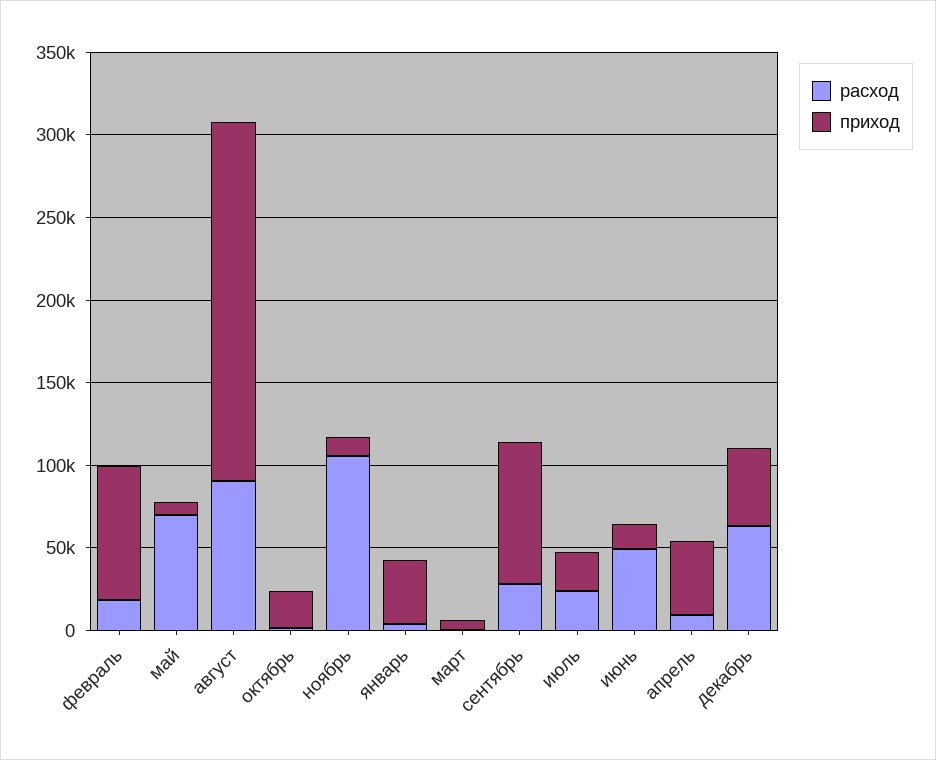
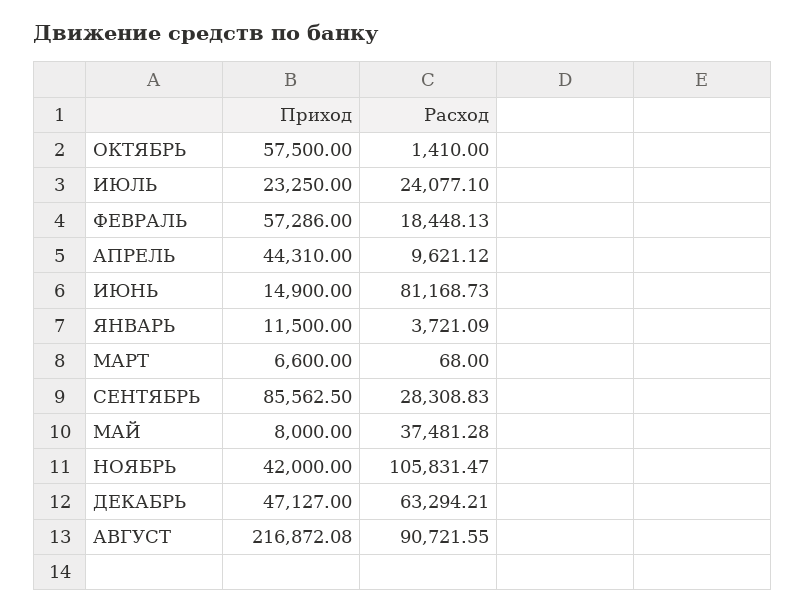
приход, февраль: 80000 -> 57286
расход, май: 70000 -> 37481.28
приход, октябрь: 20000 -> 57500
приход, ноябрь: 10000 -> 42000
приход, январь: 40000 -> 11500
расход, июнь: 50000 -> 81168.73

